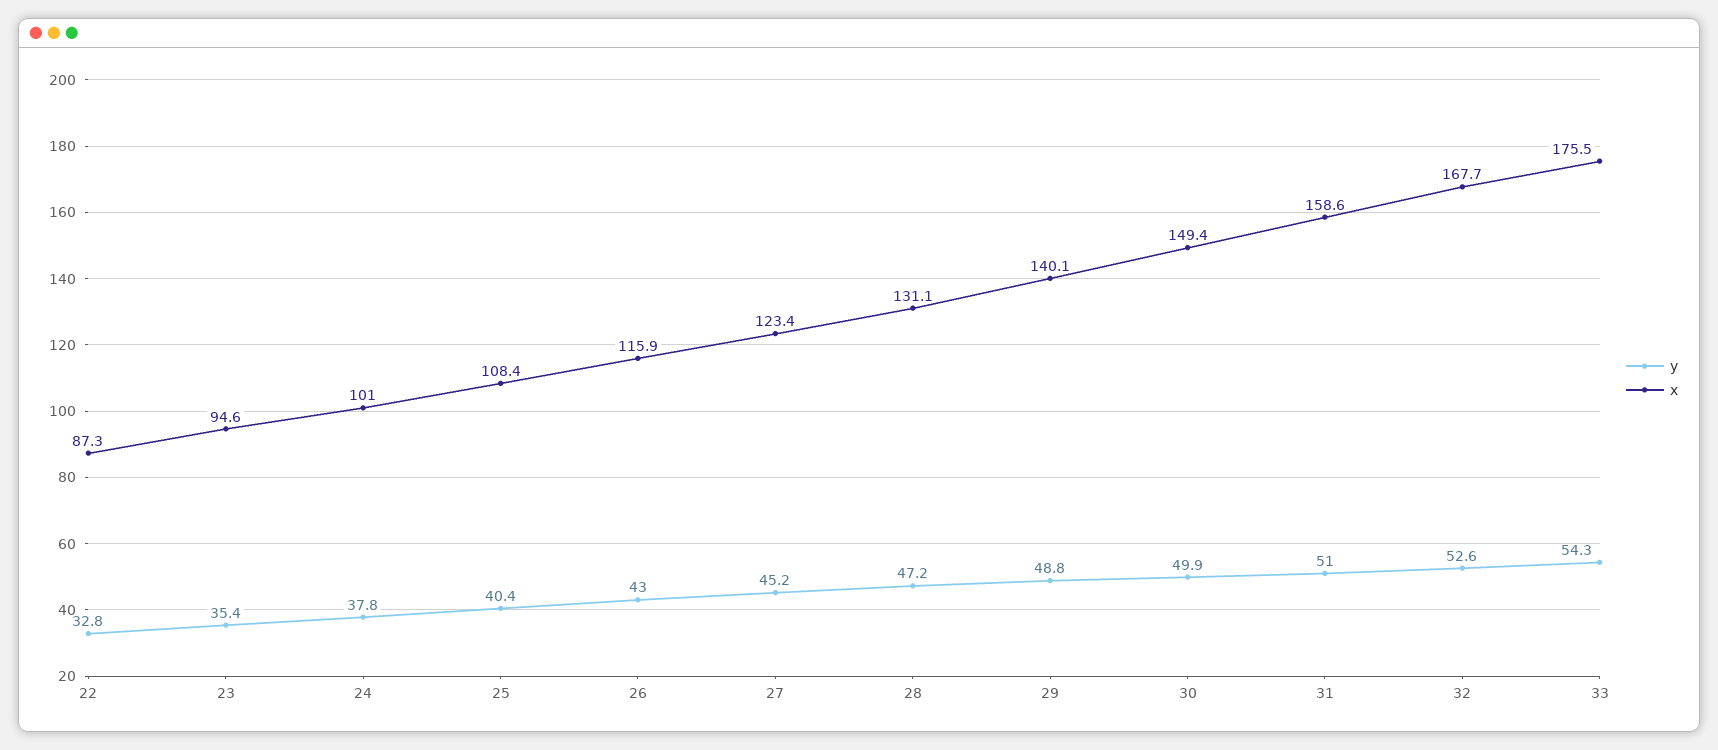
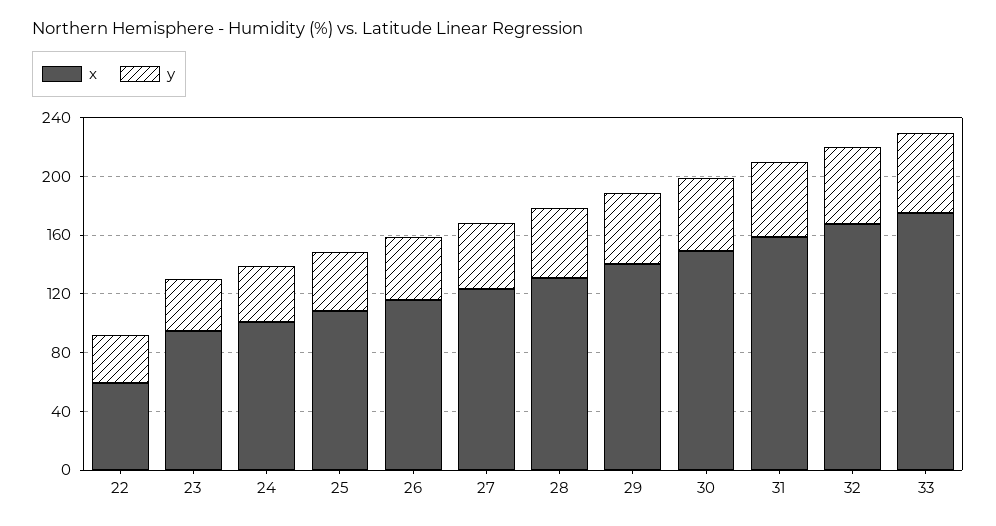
x, 22: 87.3 -> 60

